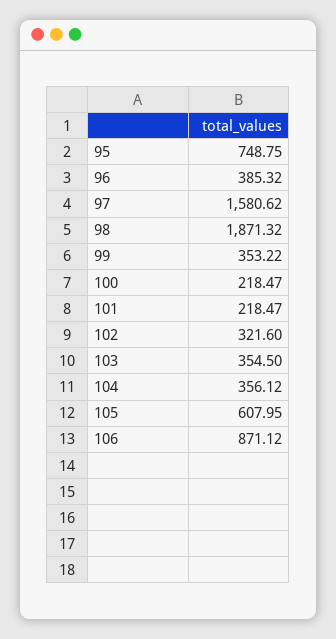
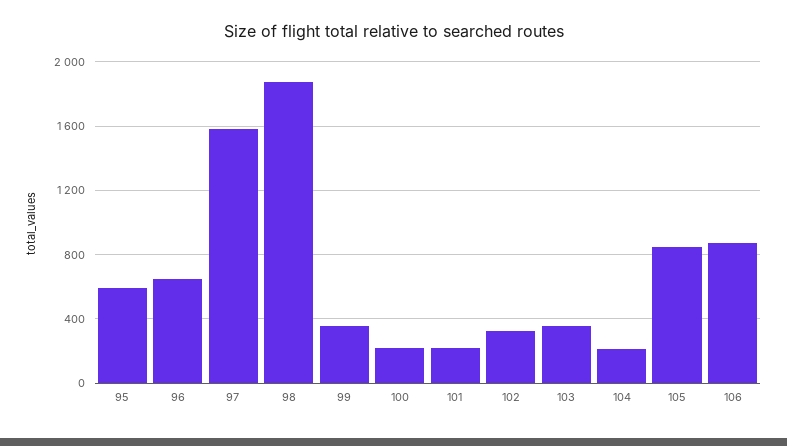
95: 748.75 -> 600
96: 385.32 -> 650
104: 356.12 -> 200
105: 607.95 -> 850

